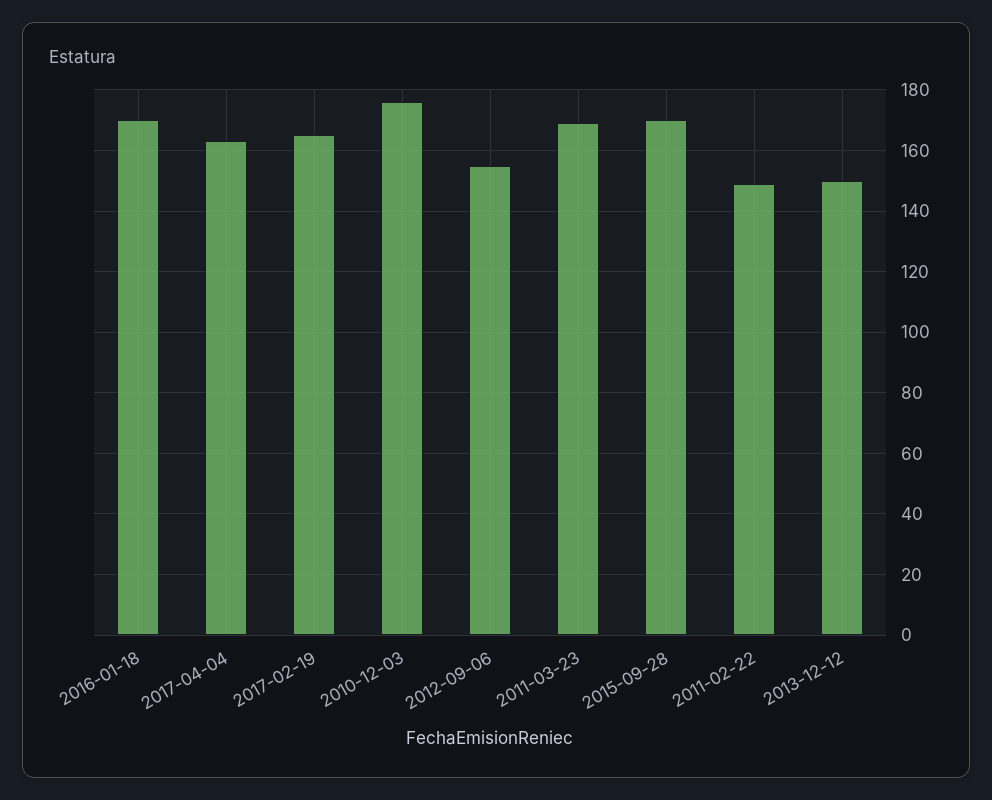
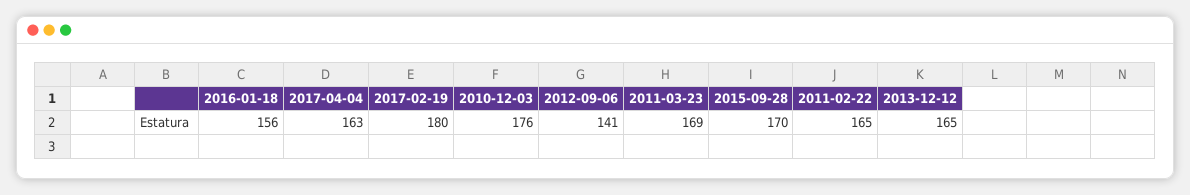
2016-01-18: 170 -> 156
2017-02-19: 165 -> 180
2012-09-06: 155 -> 141
2011-02-22: 150 -> 165
2013-12-12: 150 -> 165

